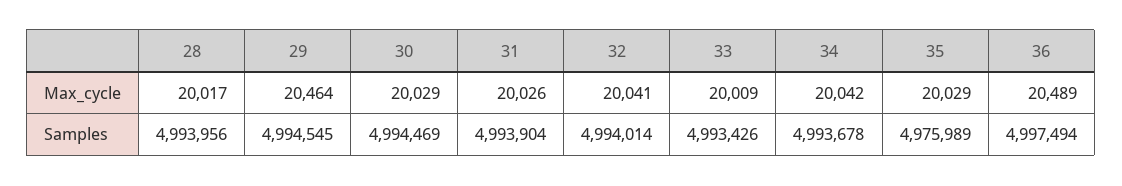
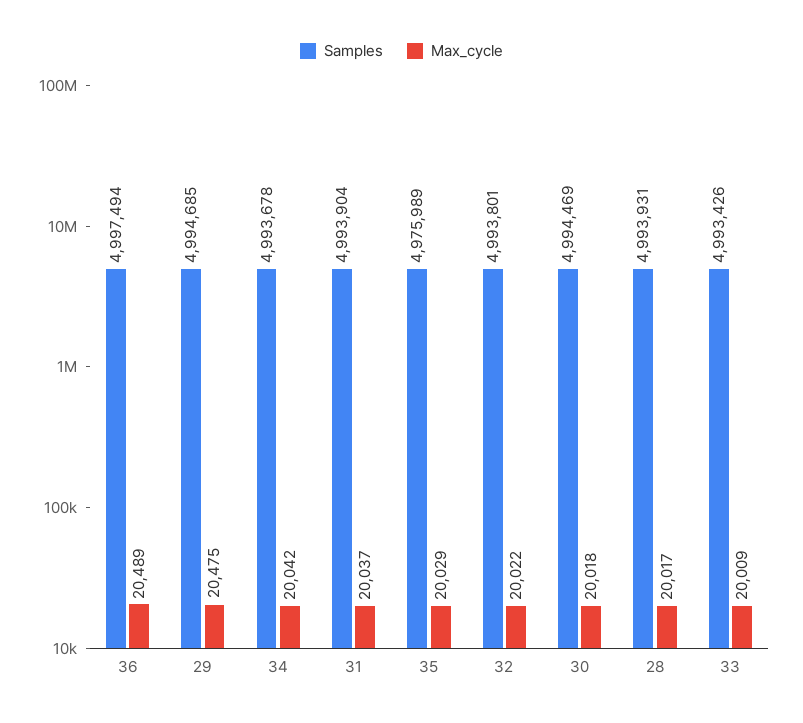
Max_cycle, 29: 20464 -> 20475
Max_cycle, 30: 20029 -> 20018
Max_cycle, 31: 20026 -> 20037
Max_cycle, 32: 20041 -> 20022
Samples, 28: 4993956 -> 4993931
Samples, 29: 4994545 -> 4994685
Samples, 32: 4994014 -> 4993801

